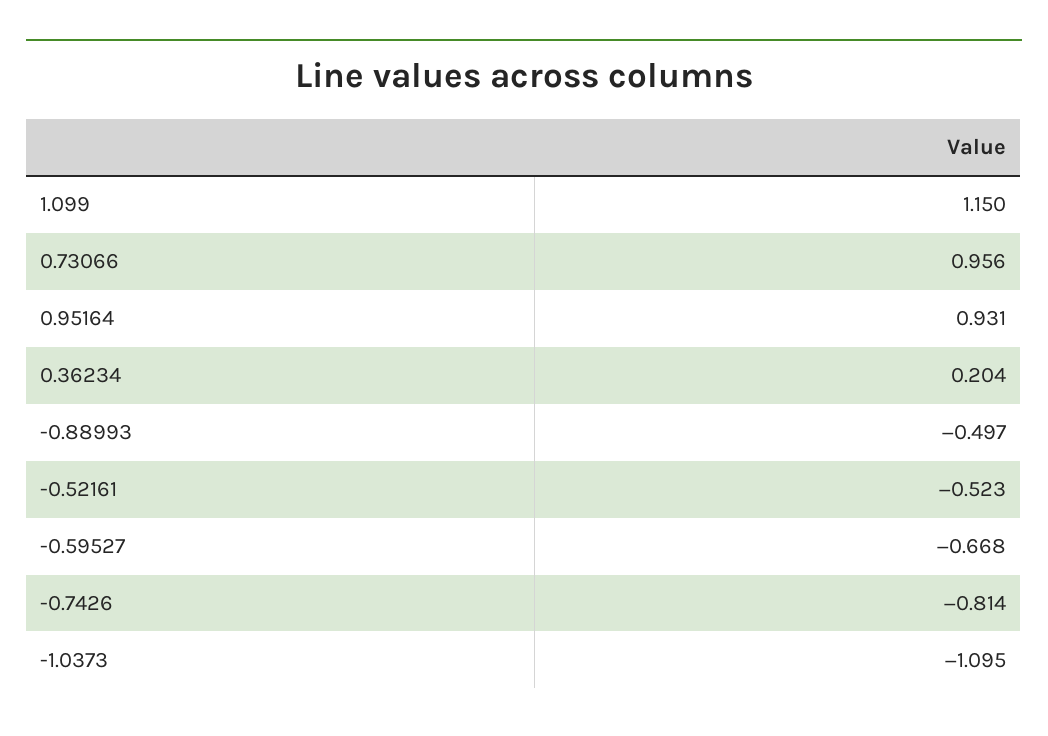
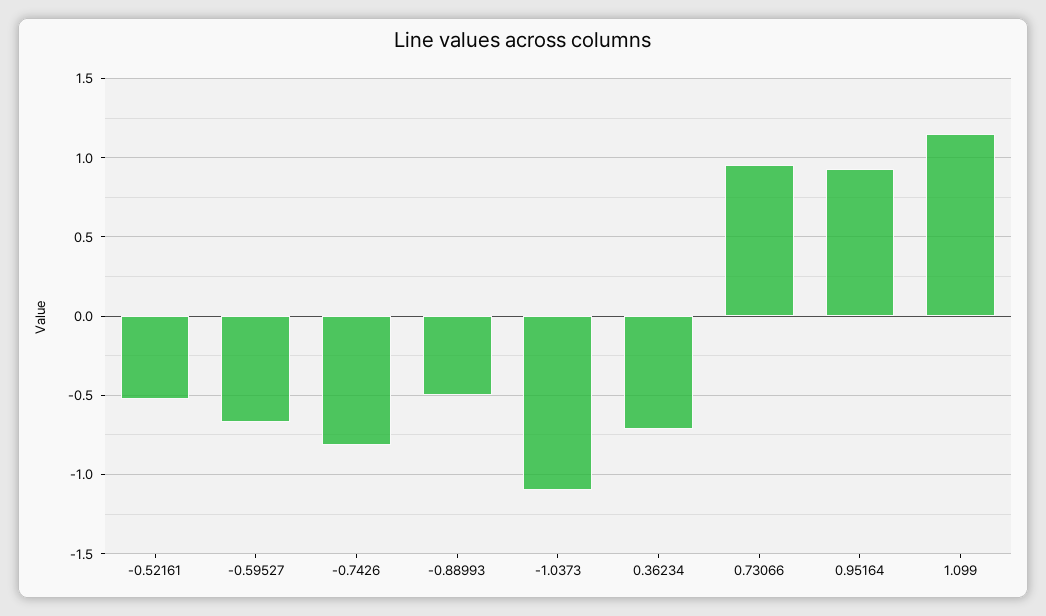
0.36234: 0.204 -> -0.7

